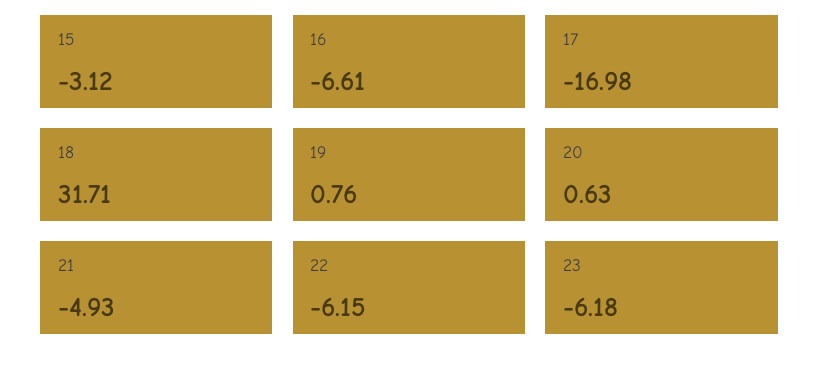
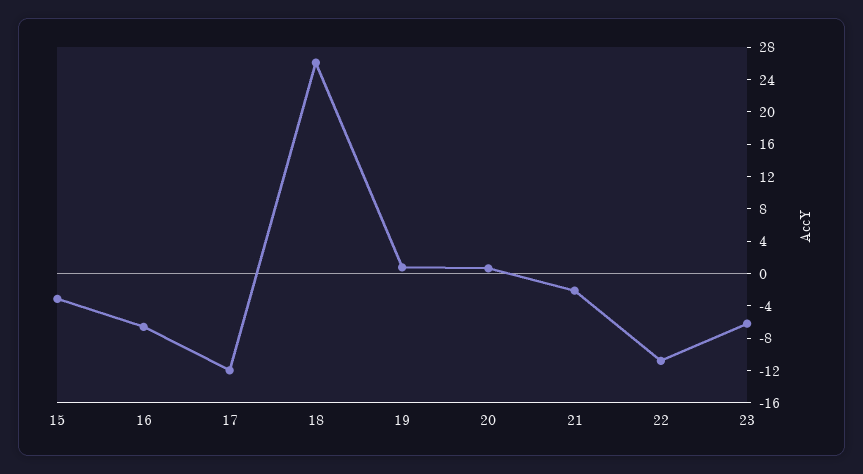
17: -16.98 -> -12
18: 31.71 -> 26
21: -4.93 -> -2
22: -6.15 -> -11

